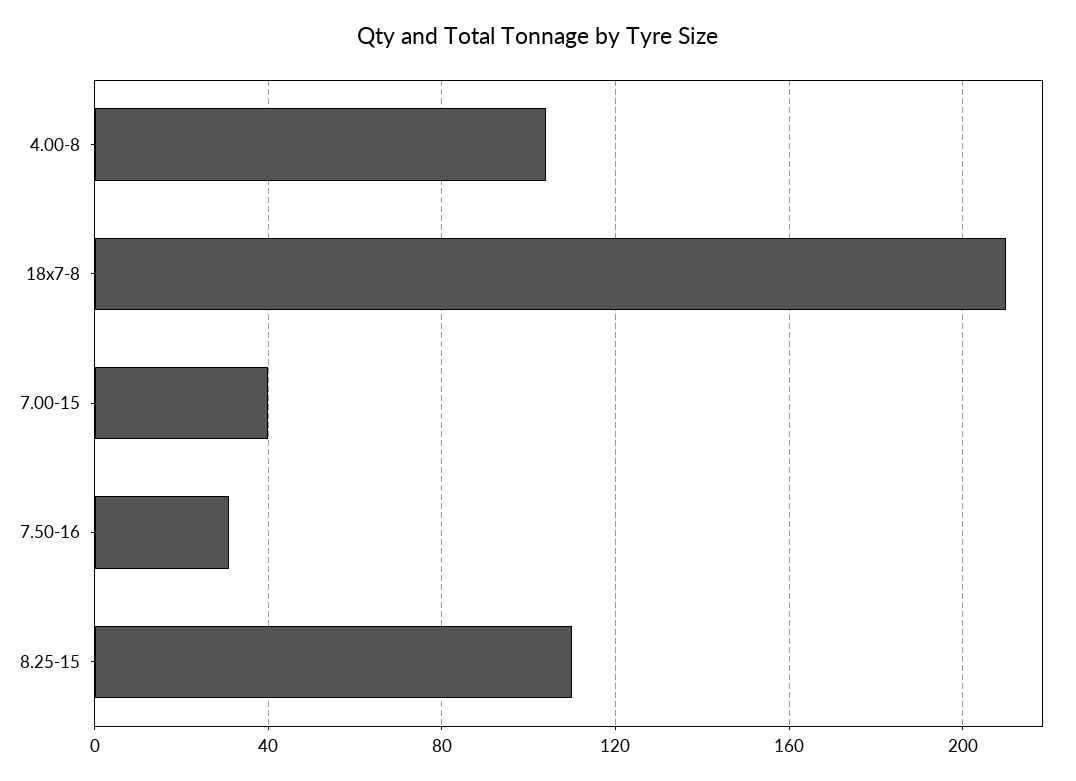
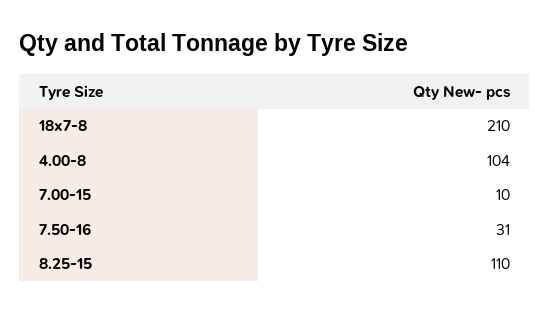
7.00-15: 40 -> 10

